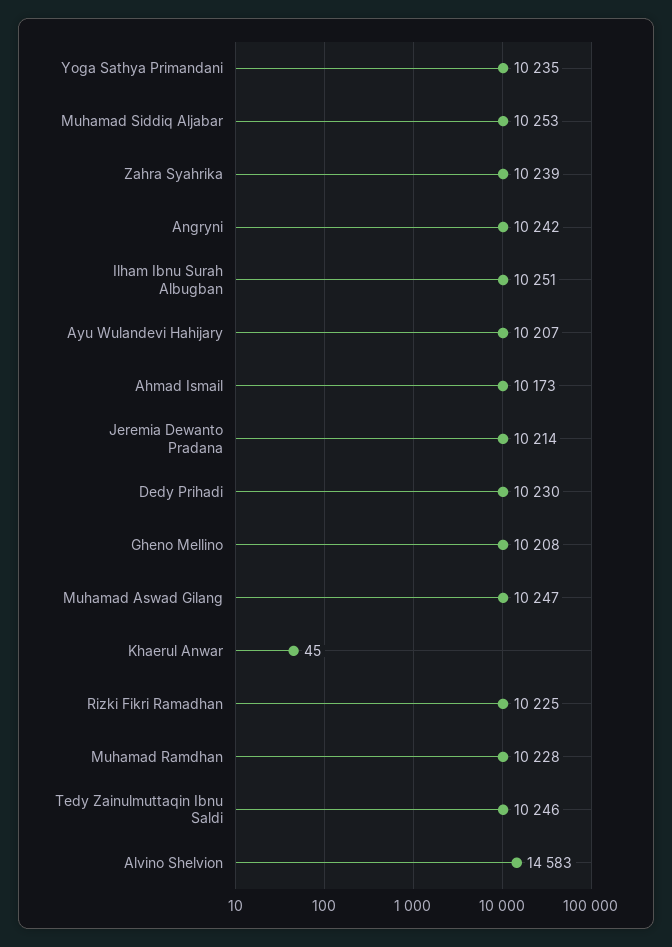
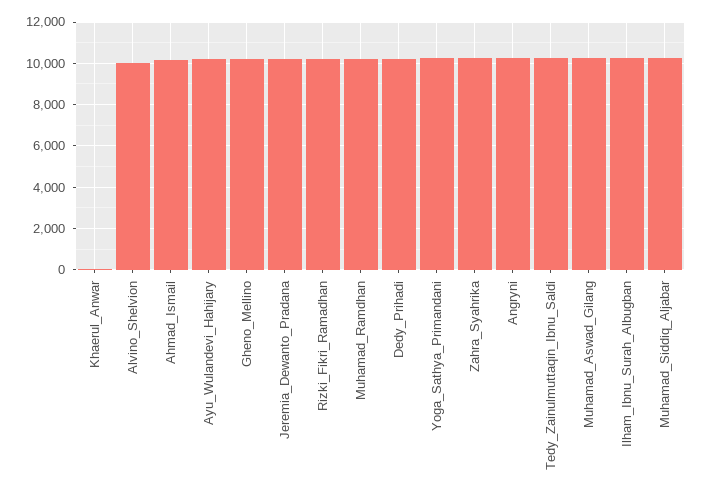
Alvino Shelvion: 14583 -> 10000

